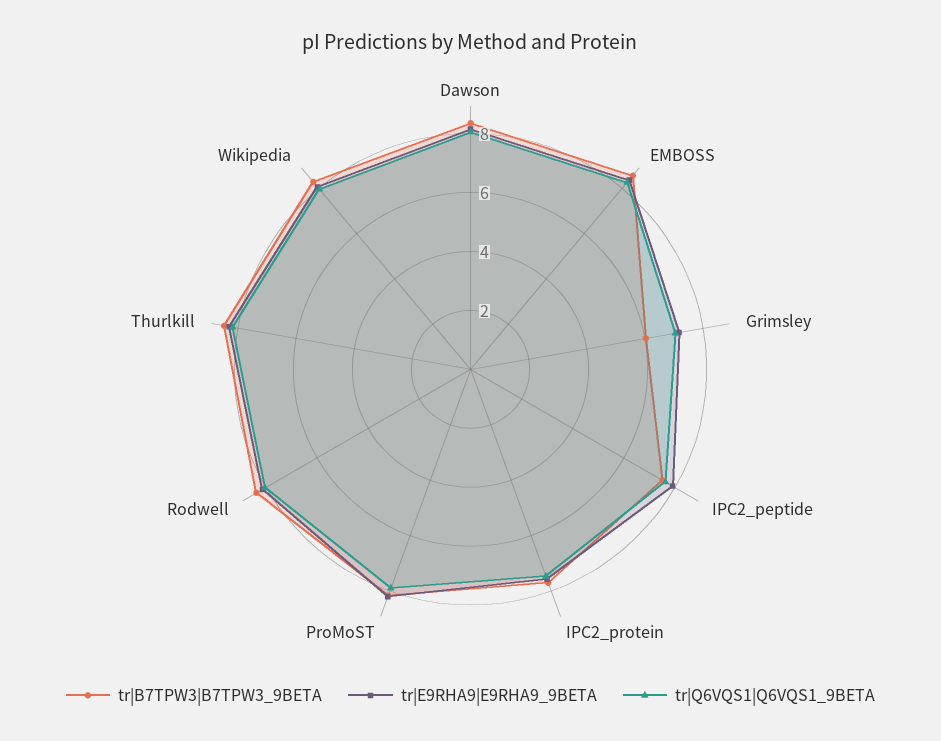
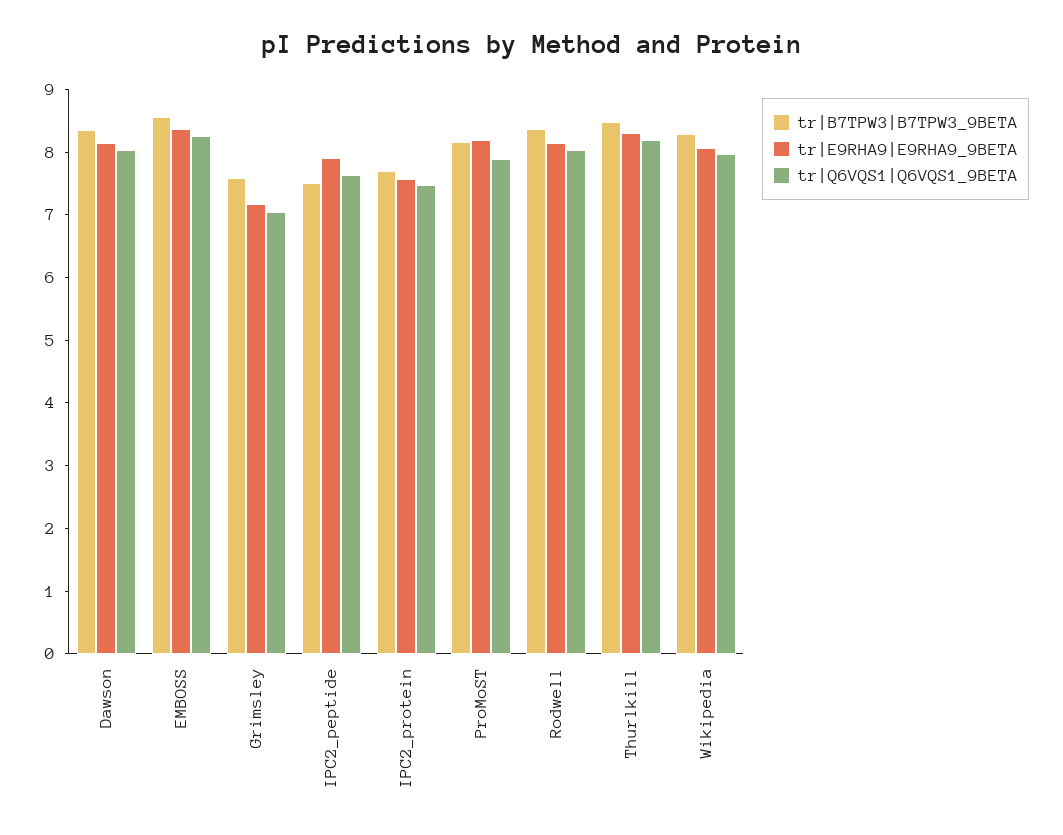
tr|B7TPW3|B7TPW3_9BETA, Grimsley: 6 -> 7.6

